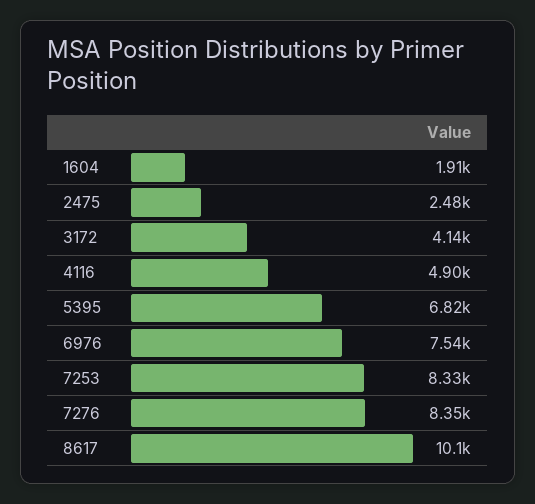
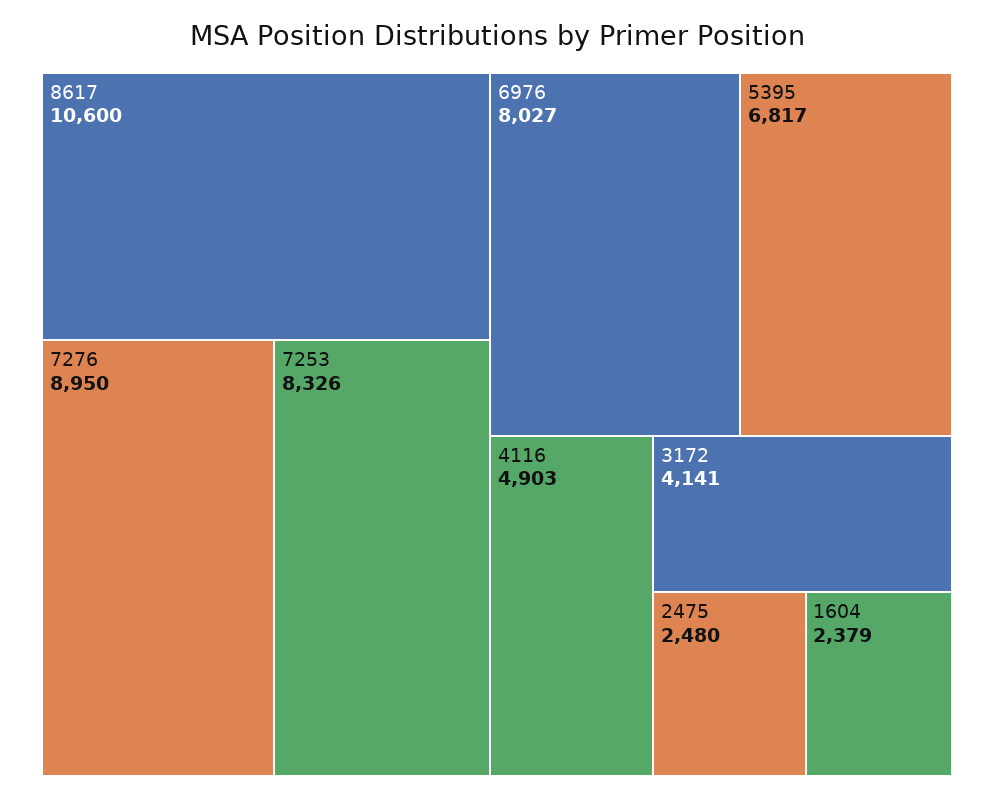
1604: 1910 -> 2379
6976: 7540 -> 8027
7276: 8350 -> 8950
8617: 10100 -> 10600

